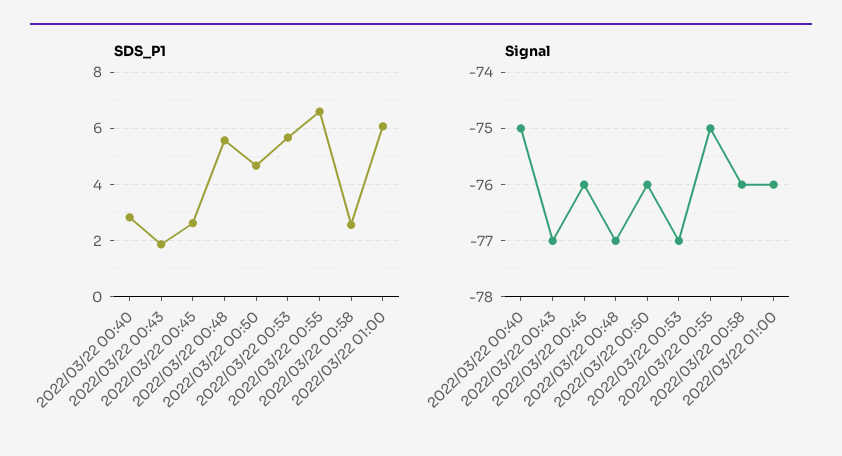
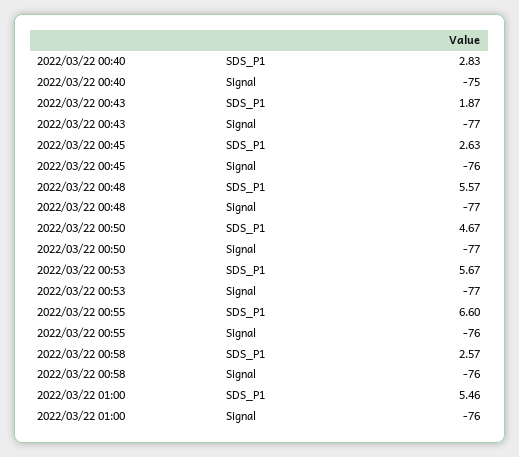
SDS_P1, 2022/03/22 01:00: 6 -> 5.46
Signal, 2022/03/22 00:50: -76 -> -77
Signal, 2022/03/22 00:55: -75 -> -76

